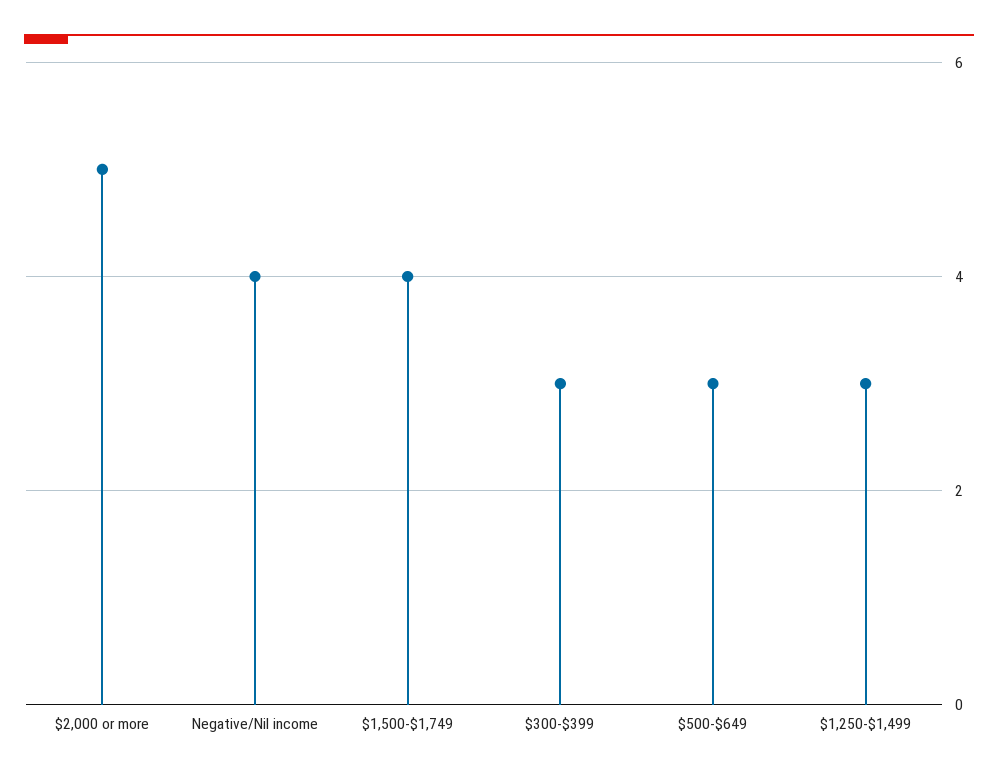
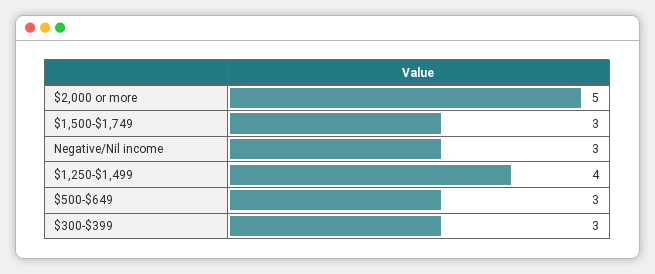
Negative/Nil income: 4 -> 3
$1,500-$1,749: 4 -> 3
$1,250-$1,499: 3 -> 4

